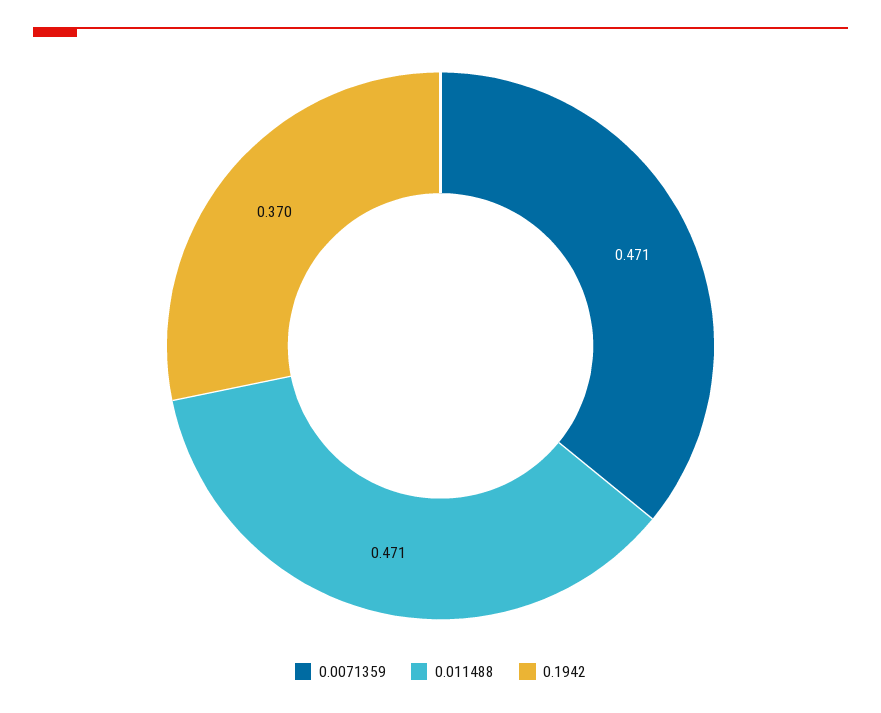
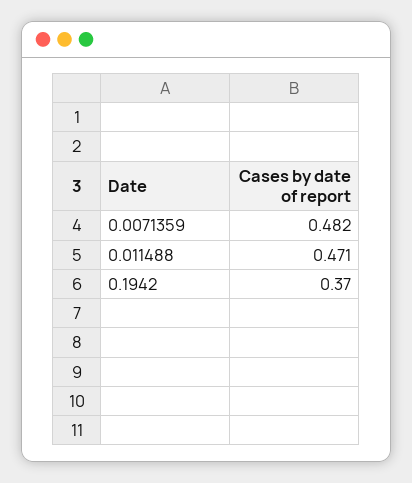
0.0071359: 0.471 -> 0.482

